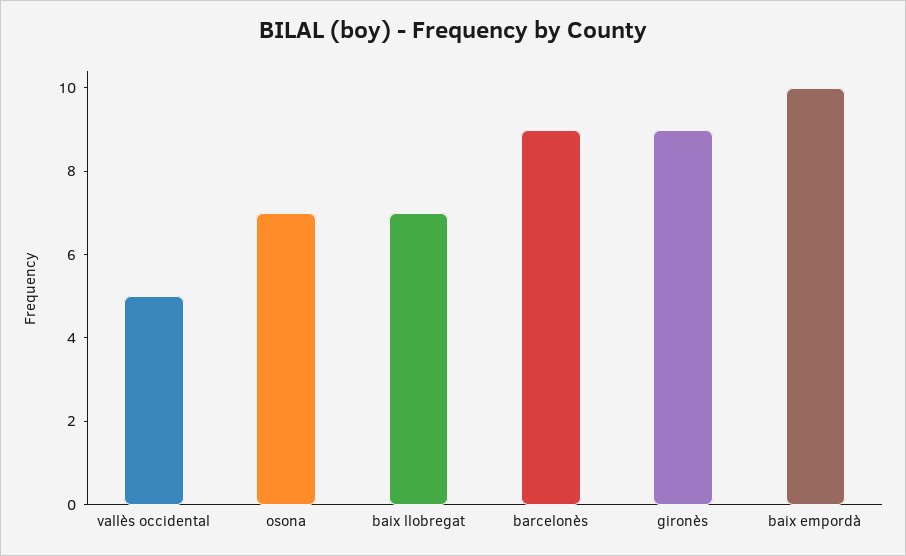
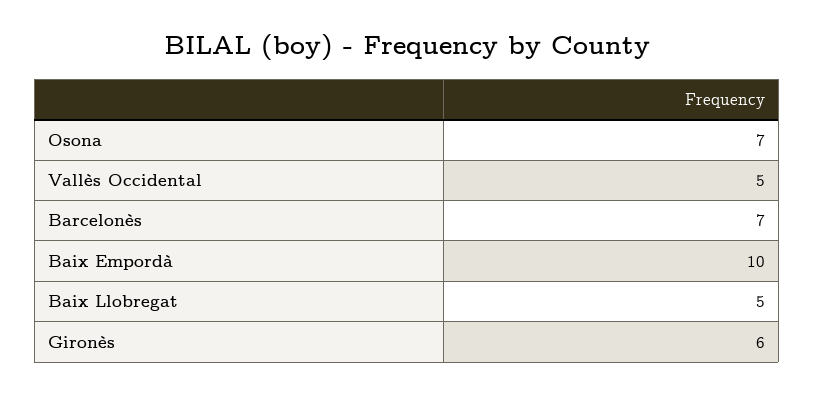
baix llobregat: 7 -> 5
barcelonès: 9 -> 7
gironès: 9 -> 6

